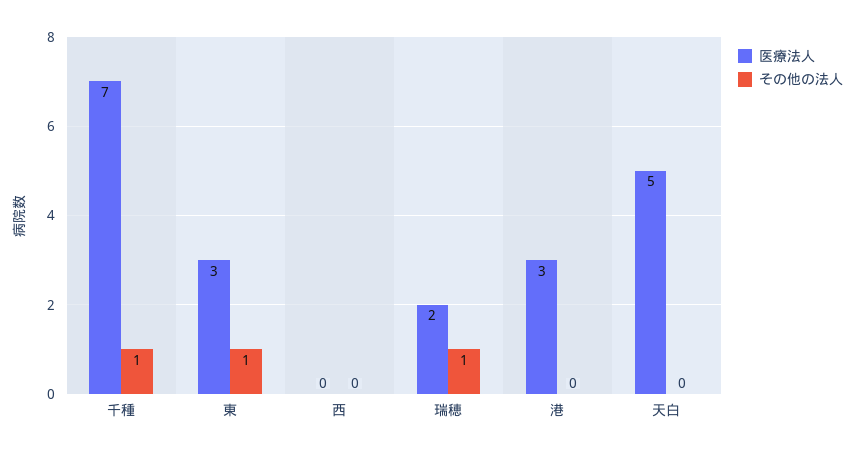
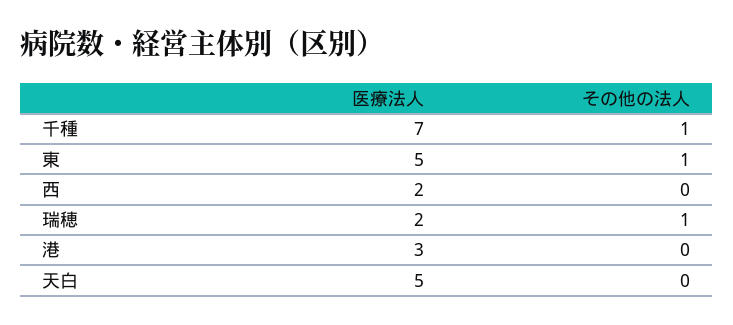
医療法人, 東: 3 -> 5
医療法人, 西: 0 -> 2

